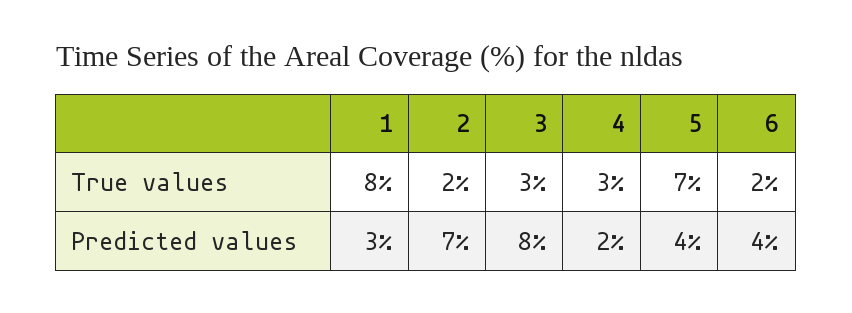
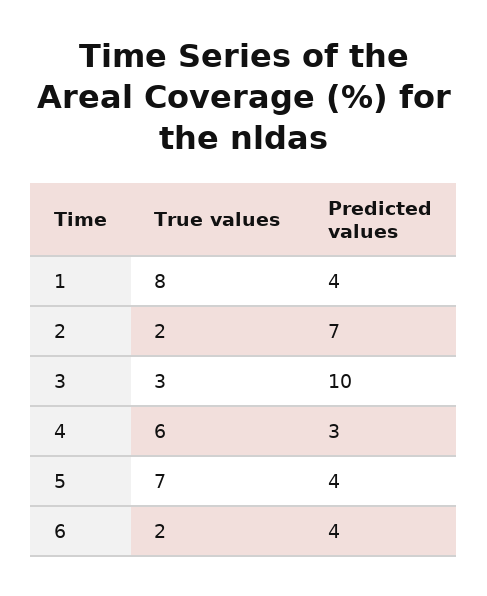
4, True values: 3 -> 6
1, Predicted values: 3 -> 4
3, Predicted values: 8 -> 10
4, Predicted values: 2 -> 3

